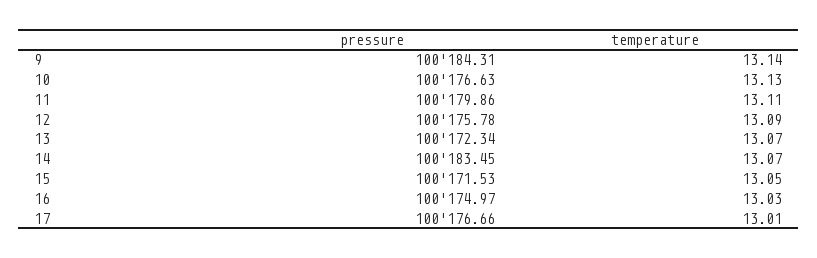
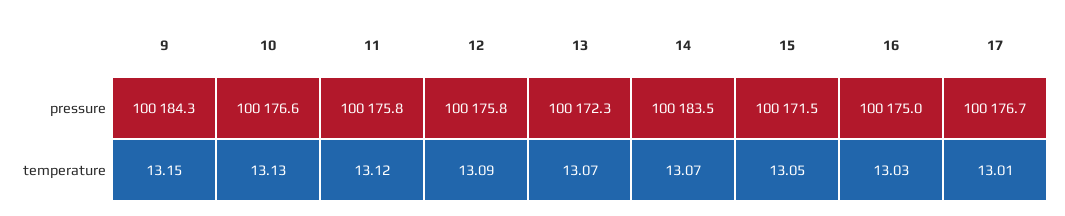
temperature, 9: 13.14 -> 13.15
pressure, 11: 100179.86 -> 100175.8
temperature, 11: 13.11 -> 13.12

